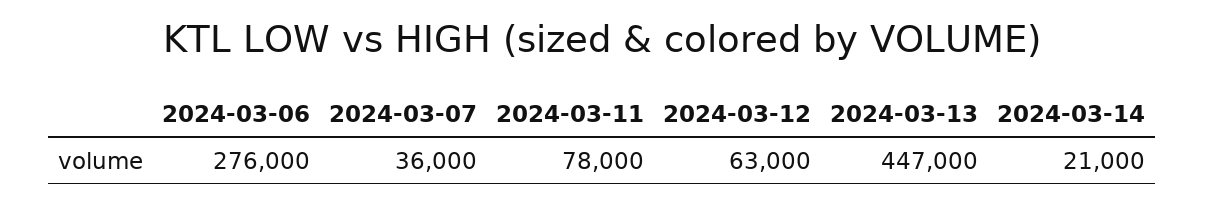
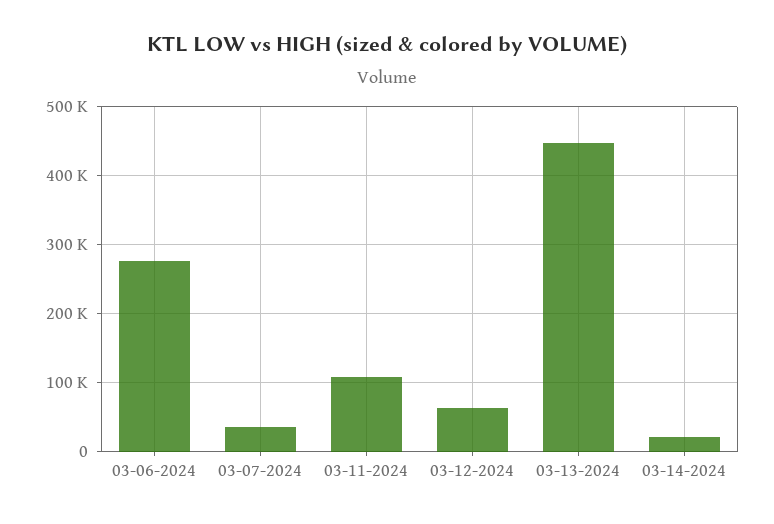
2024-03-11: 78000 -> 110000

